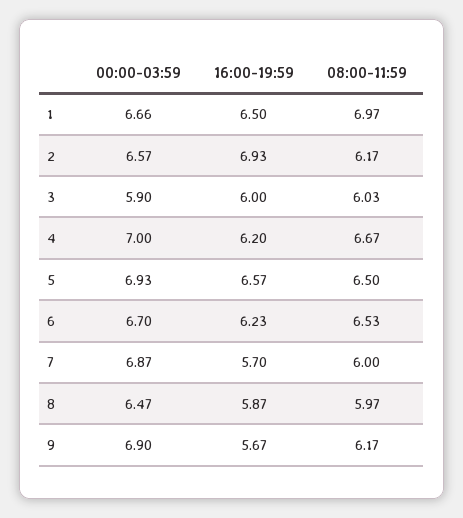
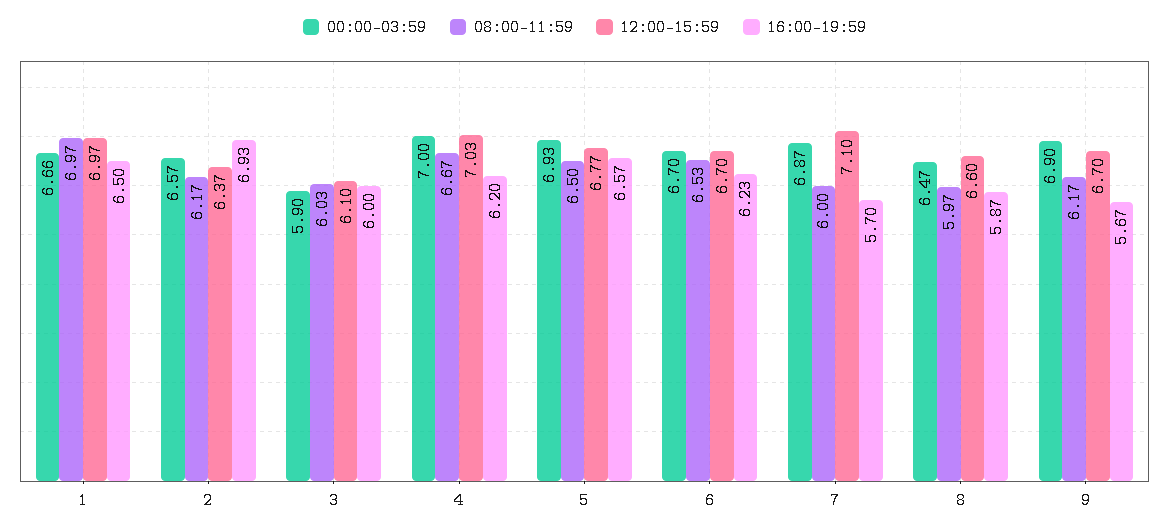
12:00-15:59, 1: none -> 6.97
12:00-15:59, 2: none -> 6.37
12:00-15:59, 3: none -> 6.1
12:00-15:59, 4: none -> 7.03
12:00-15:59, 5: none -> 6.77
12:00-15:59, 6: none -> 6.7
12:00-15:59, 7: none -> 7.1
12:00-15:59, 8: none -> 6.6
12:00-15:59, 9: none -> 6.7

